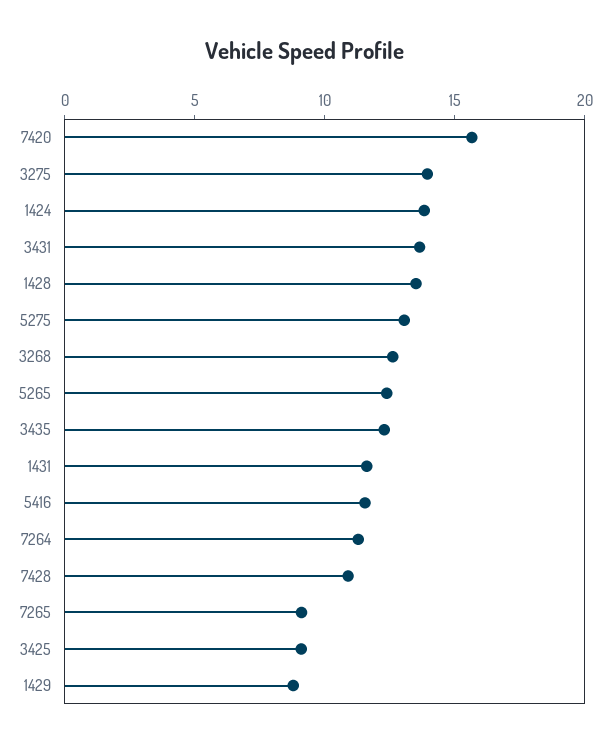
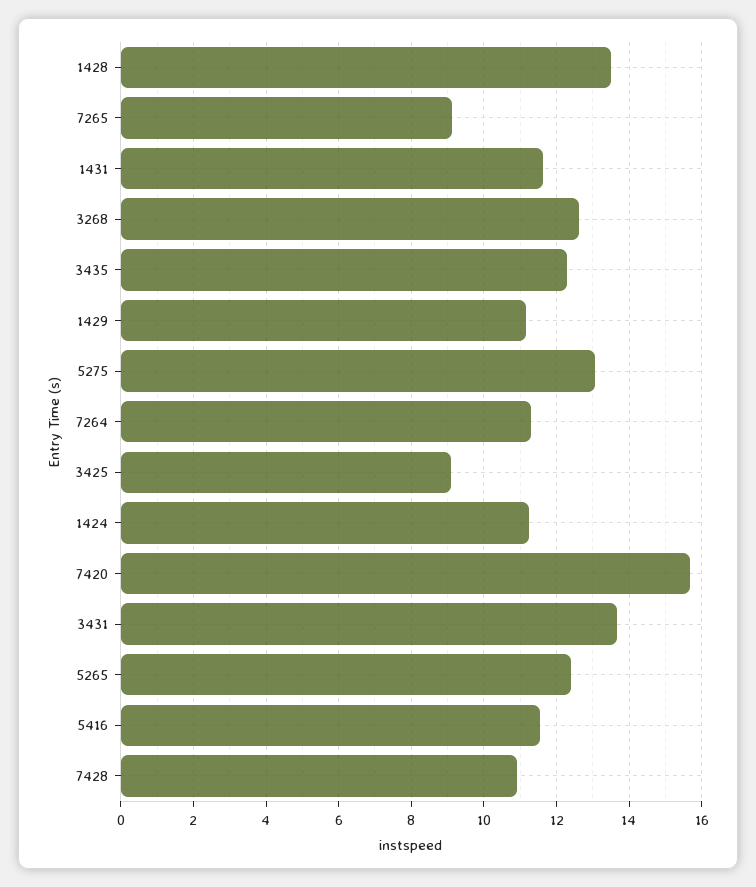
3275: 14 -> none
1424: 14 -> 11.2
1429: 9 -> 11.2

